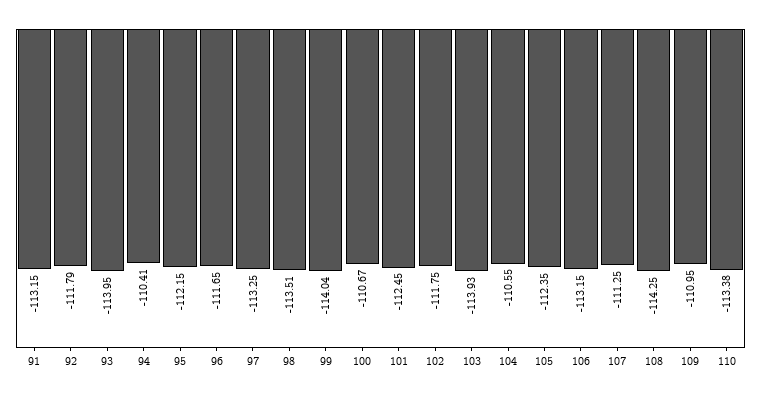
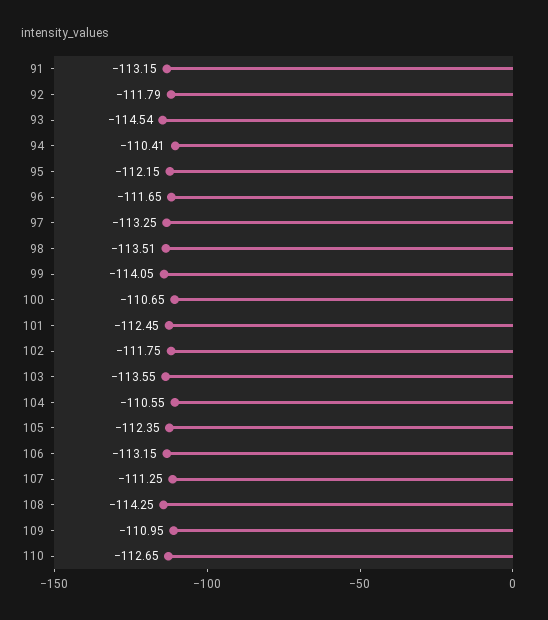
93: -113.95 -> -114.54
99: -114.04 -> -114.05
100: -110.67 -> -110.65
103: -113.93 -> -113.55
110: -113.38 -> -112.65

